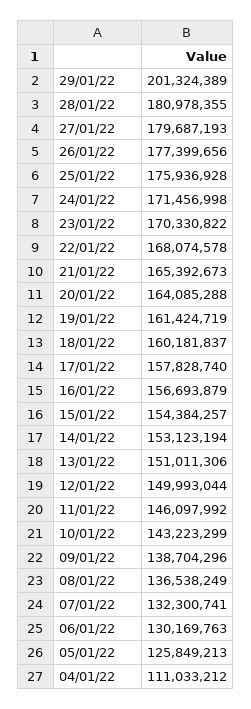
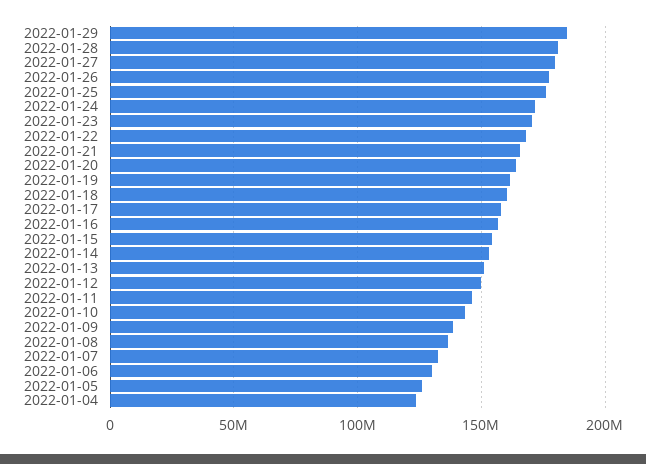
29/01/22: 201324389 -> 185000000
04/01/22: 111033212 -> 125000000

